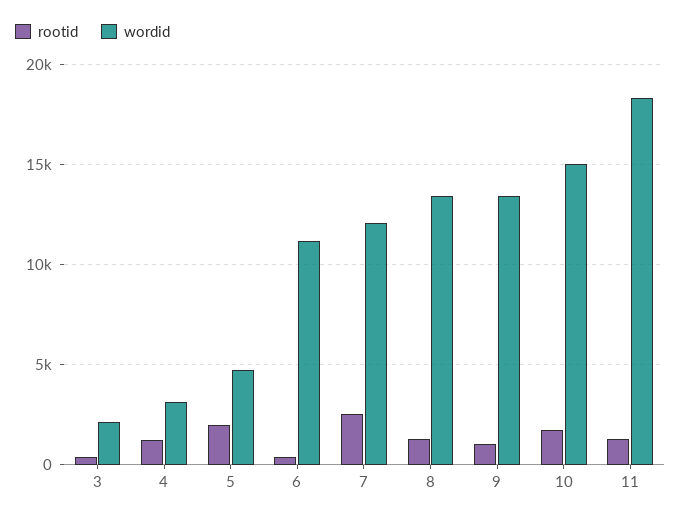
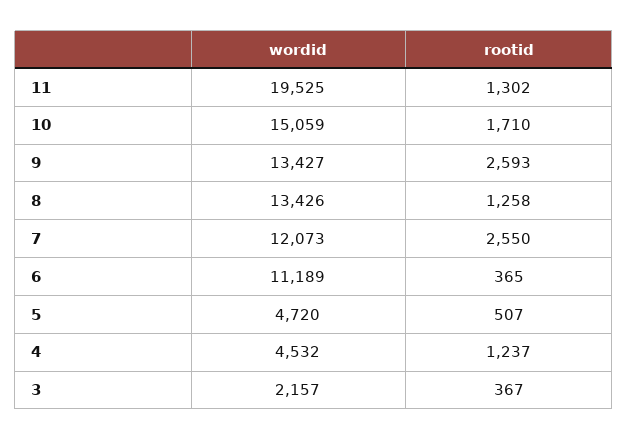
wordid, 4: 3000 -> 4532
rootid, 5: 2000 -> 507
rootid, 9: 1000 -> 2593
wordid, 11: 18500 -> 19525

